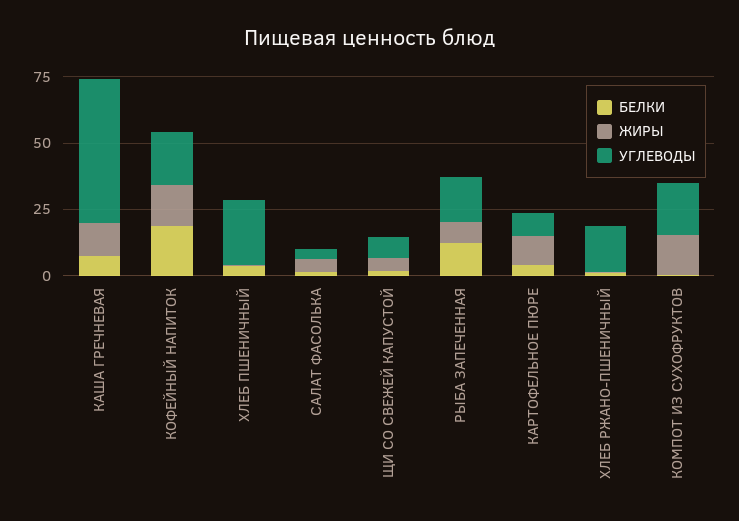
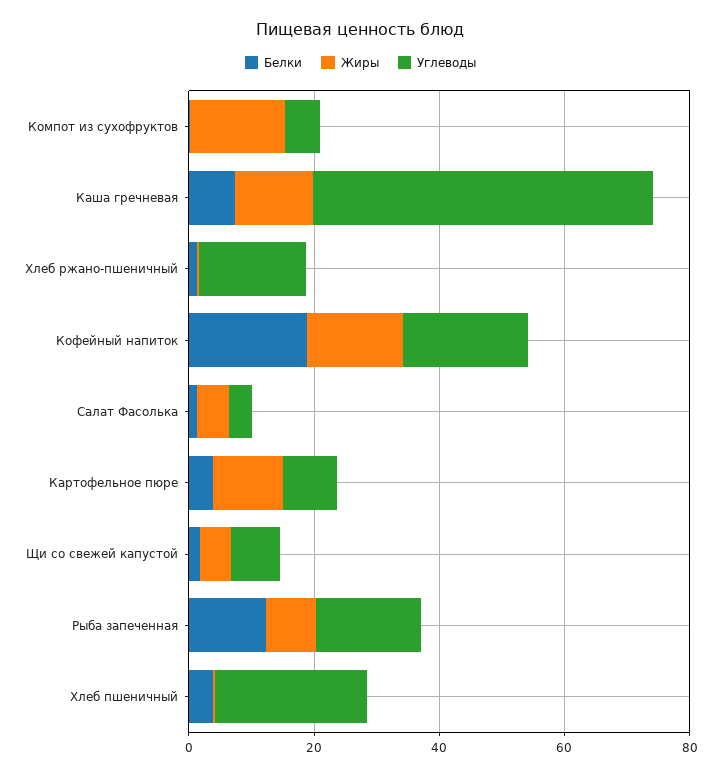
УГЛЕВОДЫ, КОМПОТ ИЗ СУХОФРУКТОВ: 20 -> 5

